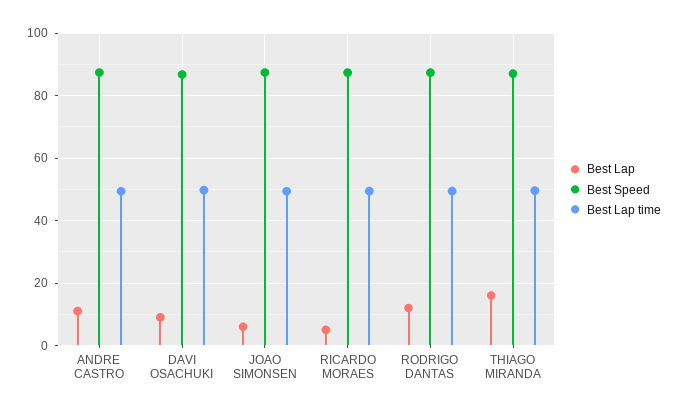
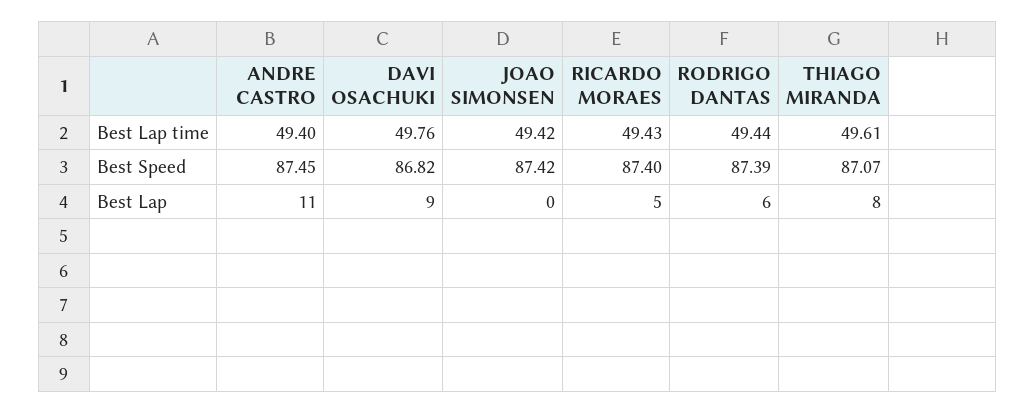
Best Lap, JOAO SIMONSEN: 6 -> 0
Best Lap, RODRIGO DANTAS: 12 -> 6
Best Lap, THIAGO MIRANDA: 16 -> 8

